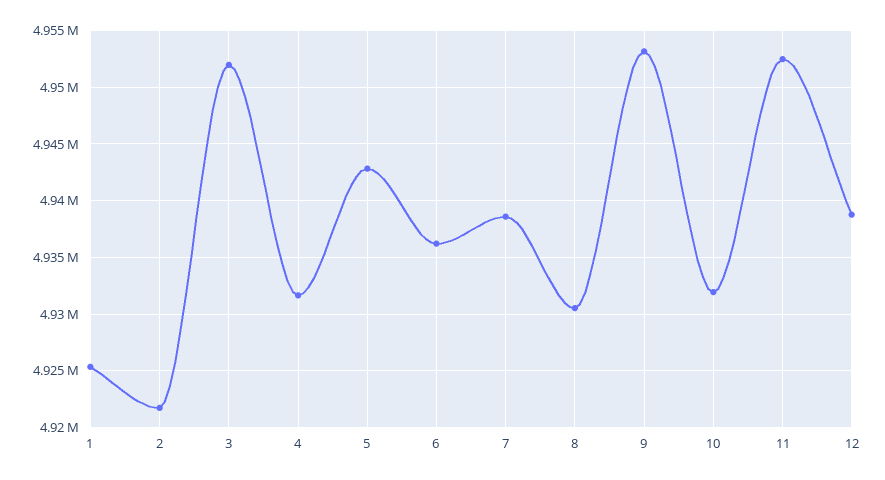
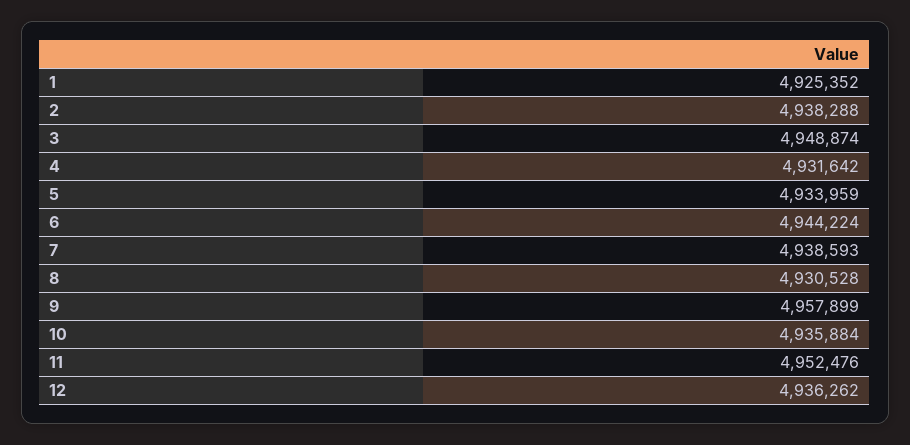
2: 4922000 -> 4938288
3: 4952000 -> 4948874
5: 4943000 -> 4933959
6: 4936000 -> 4944224
9: 4953000 -> 4957899
10: 4932000 -> 4935884
12: 4939000 -> 4936262

